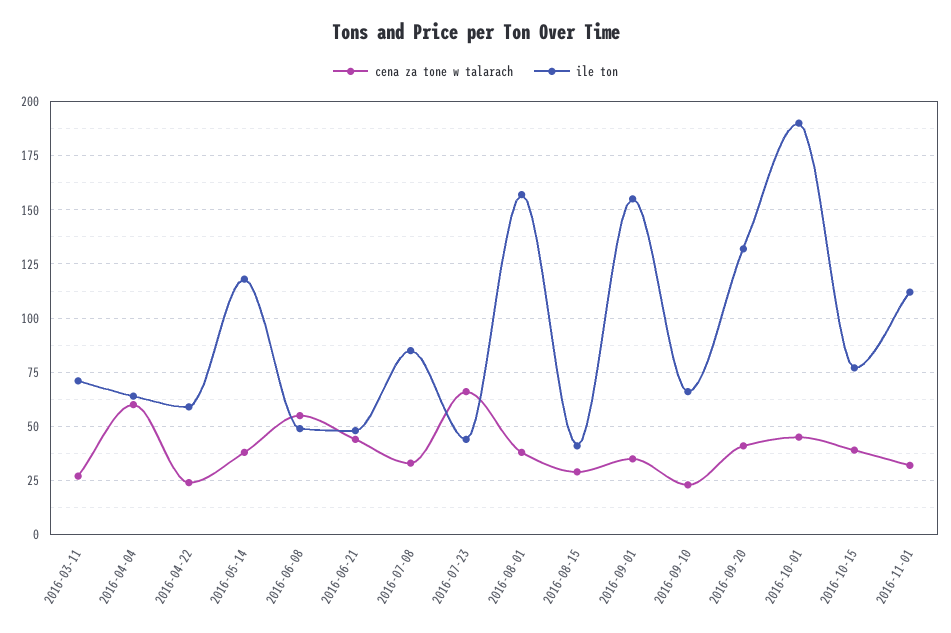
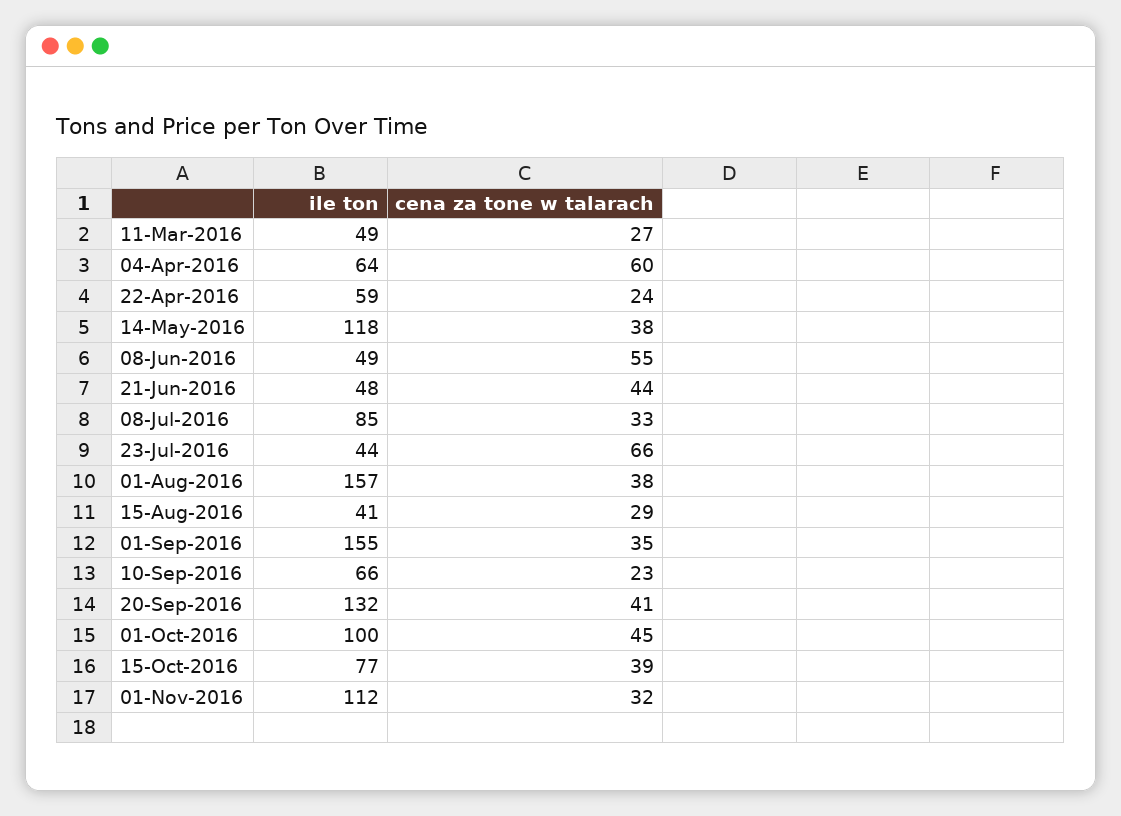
ile ton, 2016-03-11: 70 -> 49
ile ton, 2016-10-01: 190 -> 100

